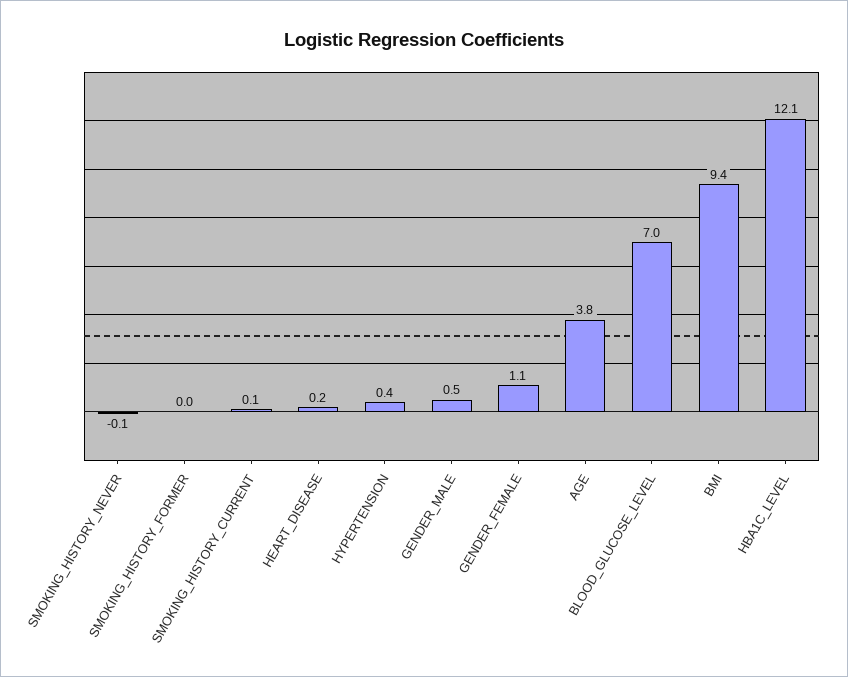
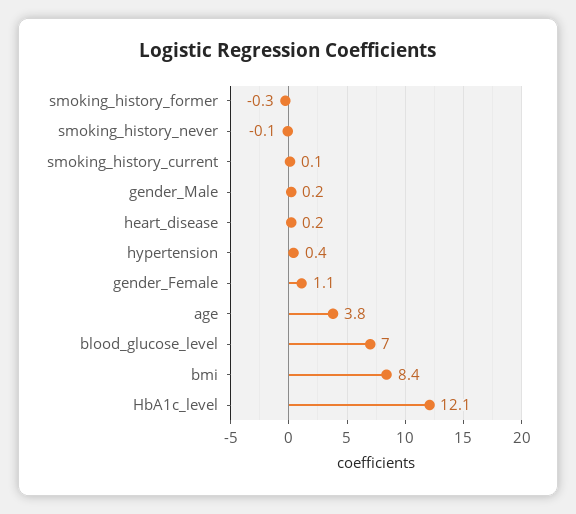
SMOKING_HISTORY_FORMER: 0 -> -0.3
GENDER_MALE: 0.5 -> 0.2
BMI: 9.4 -> 8.4

